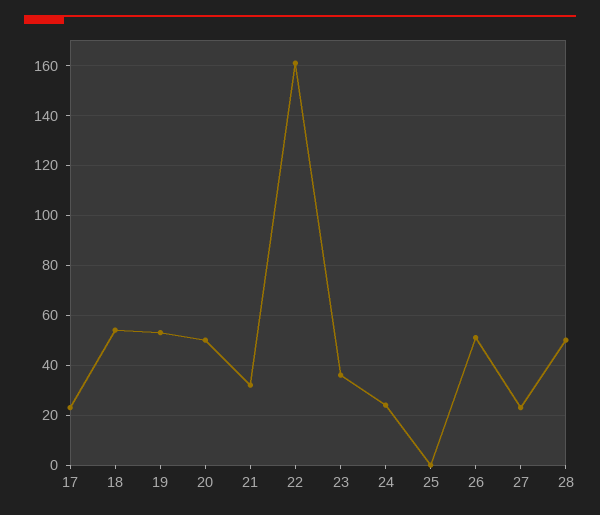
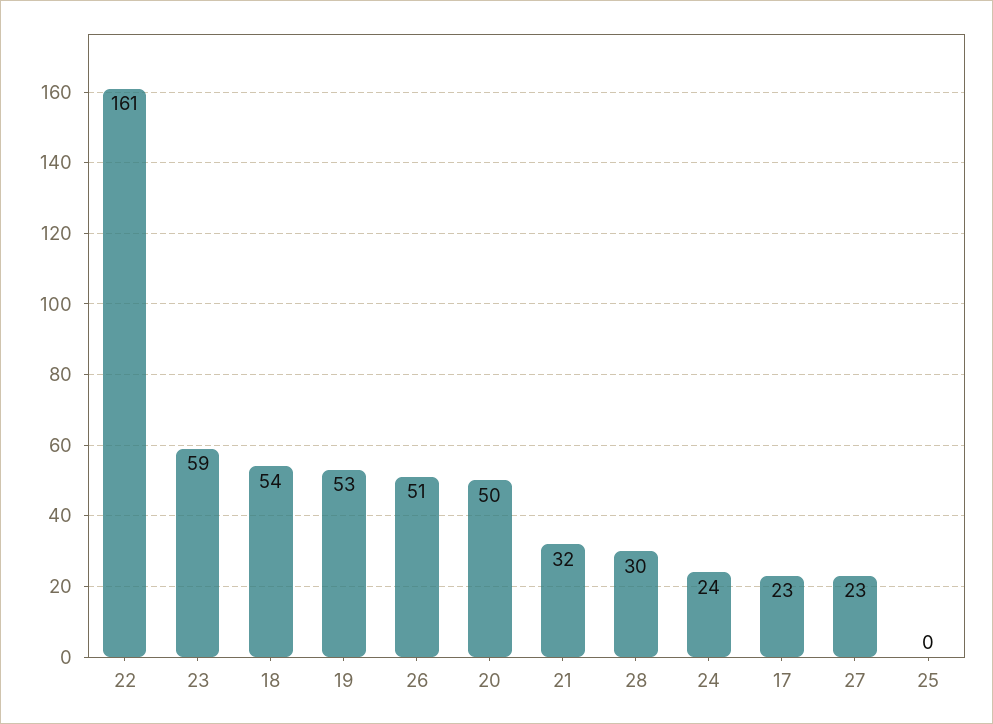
23: 35 -> 59
28: 50 -> 30

